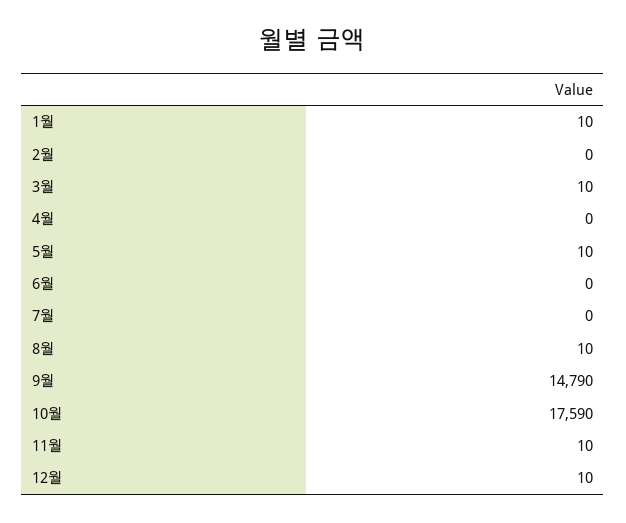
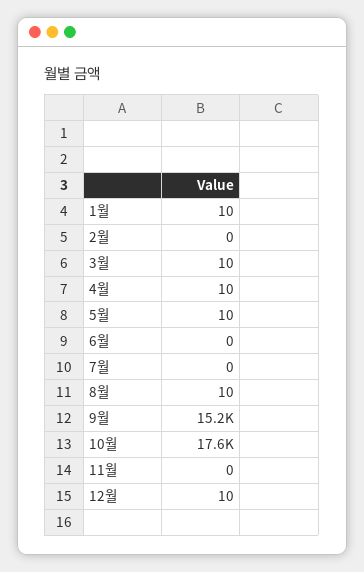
4월: 0 -> 10
9월: 14790 -> 15200
11월: 10 -> 0

